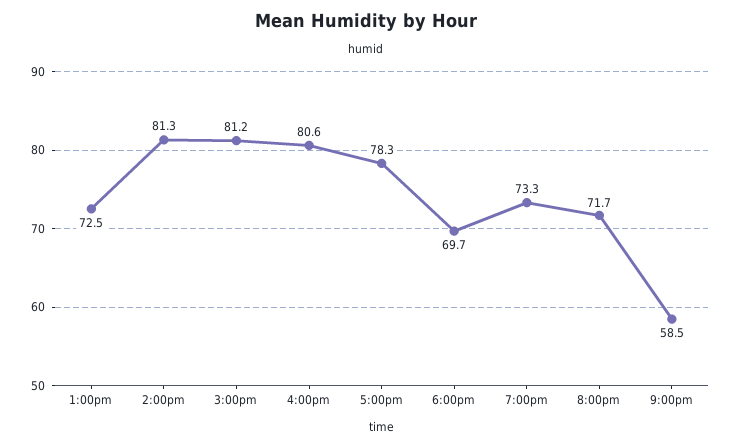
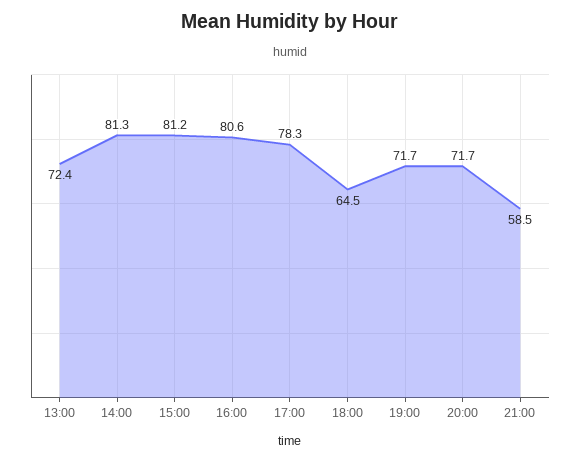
1:00pm: 72.5 -> 72.4
6:00pm: 69.7 -> 64.5
7:00pm: 73.3 -> 71.7

